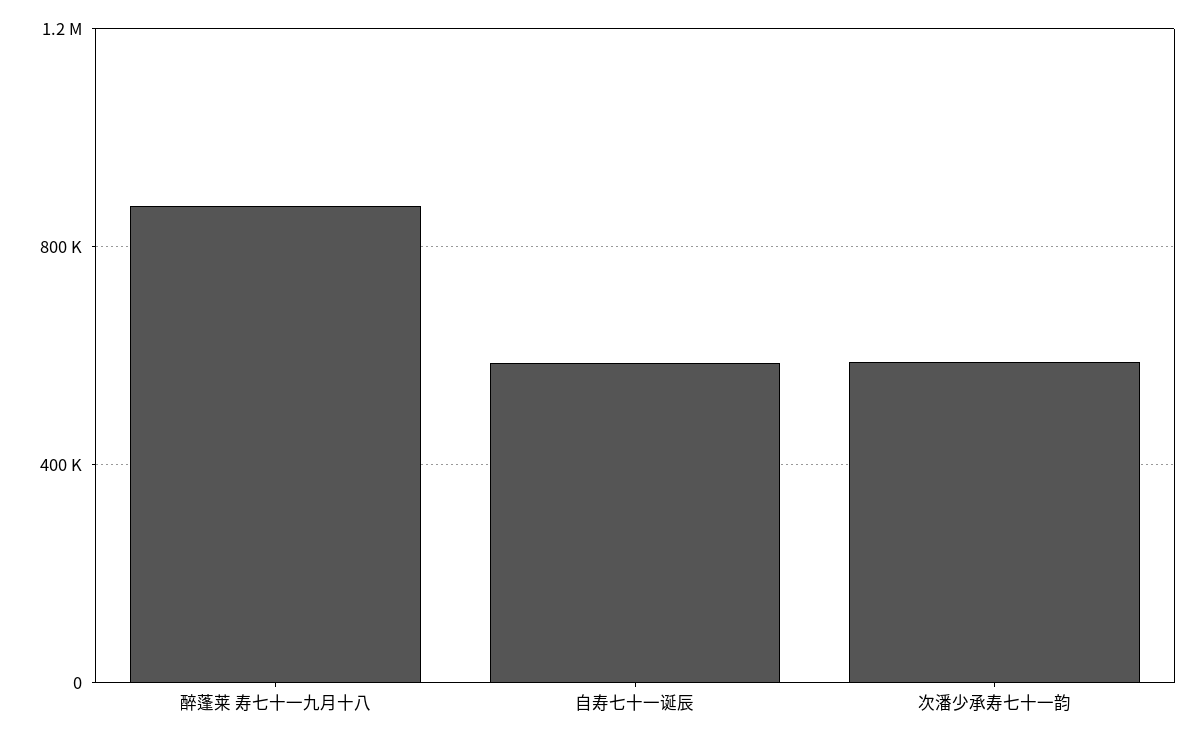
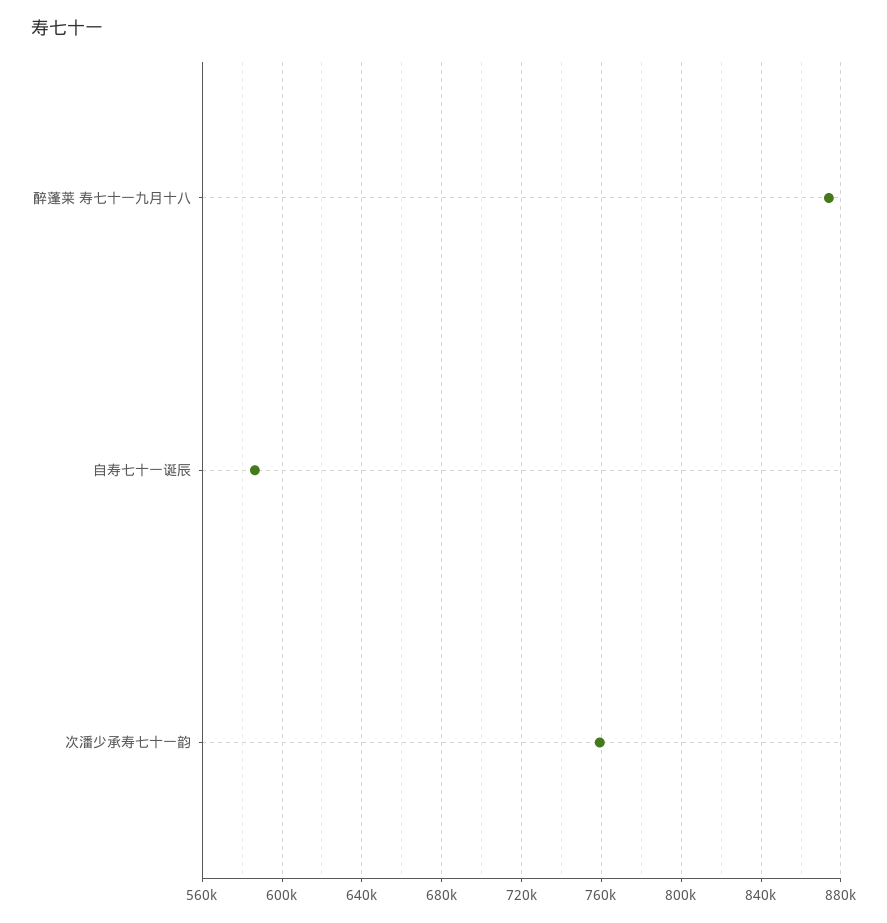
次潘少承寿七十一韵: 600000 -> 760000

